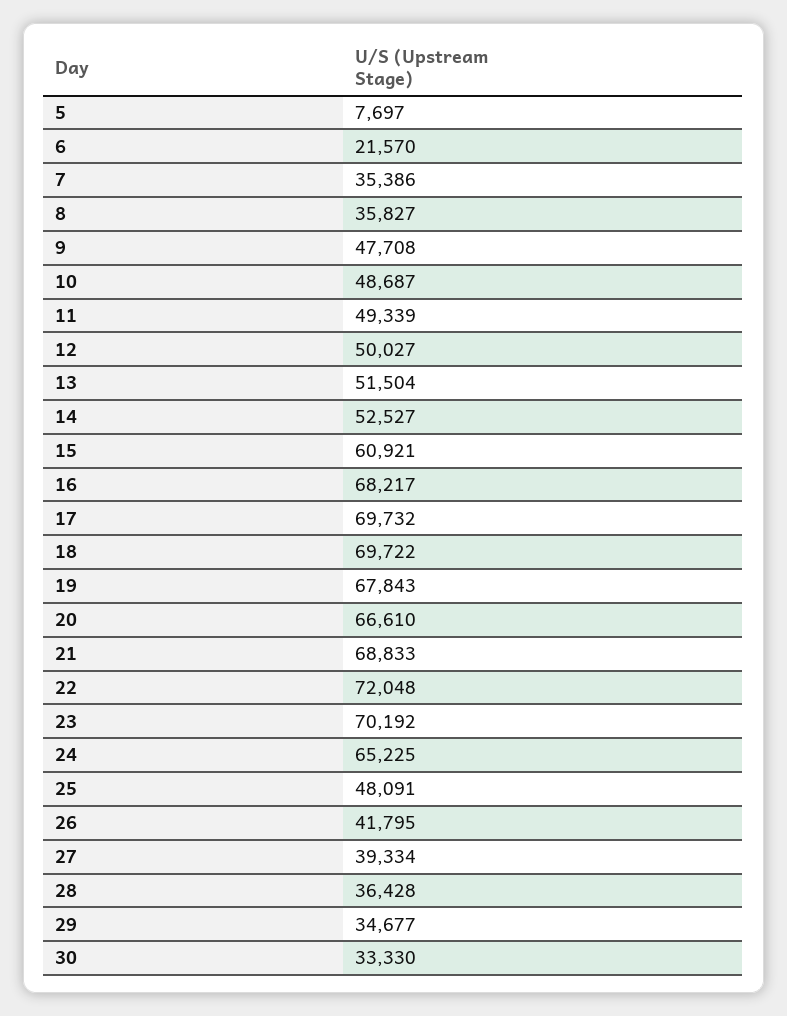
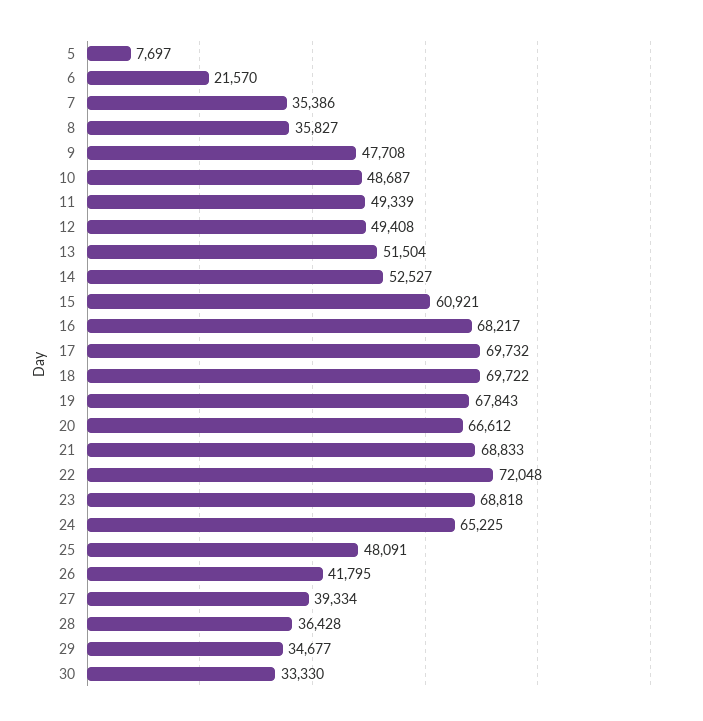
12: 50027 -> 49408
20: 66610 -> 66612
23: 70192 -> 68818

